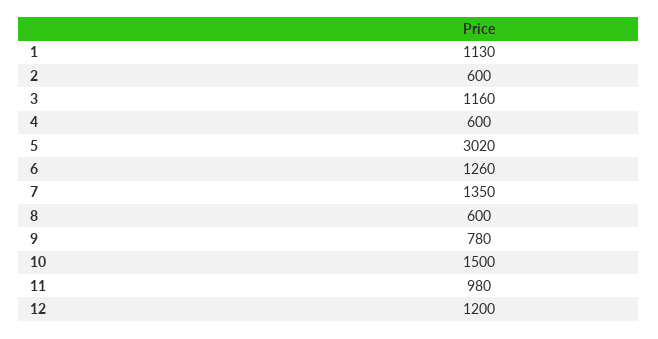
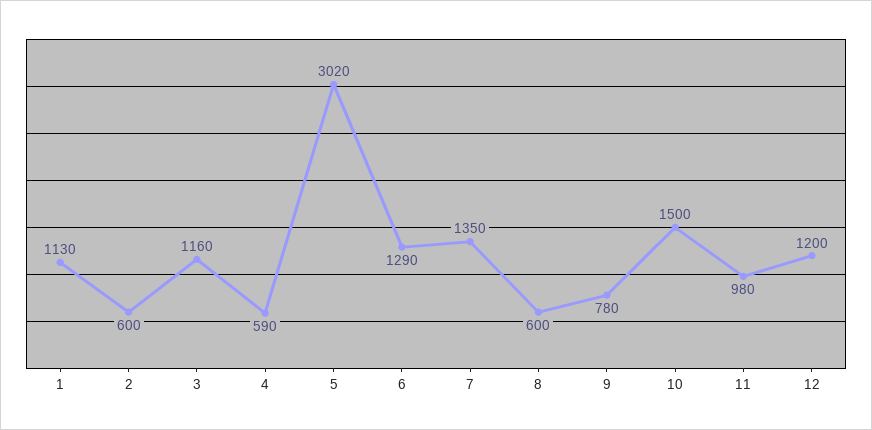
4: 600 -> 590
6: 1260 -> 1290

